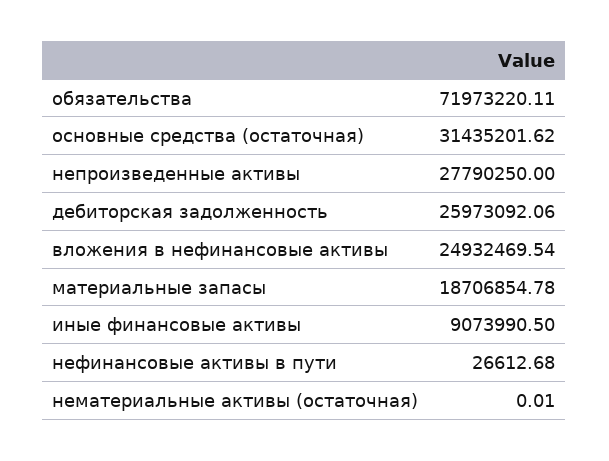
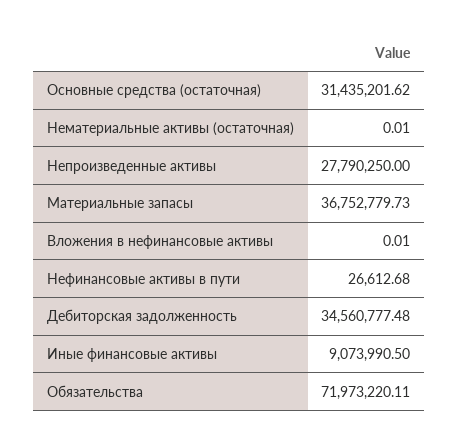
дебиторская задолженность: 25973092.06 -> 34560777.48
вложения в нефинансовые активы: 24932469.54 -> 0.01
материальные запасы: 18706854.78 -> 36752779.73

